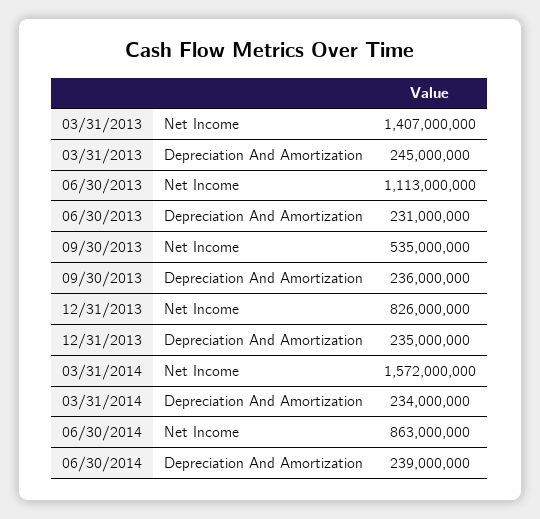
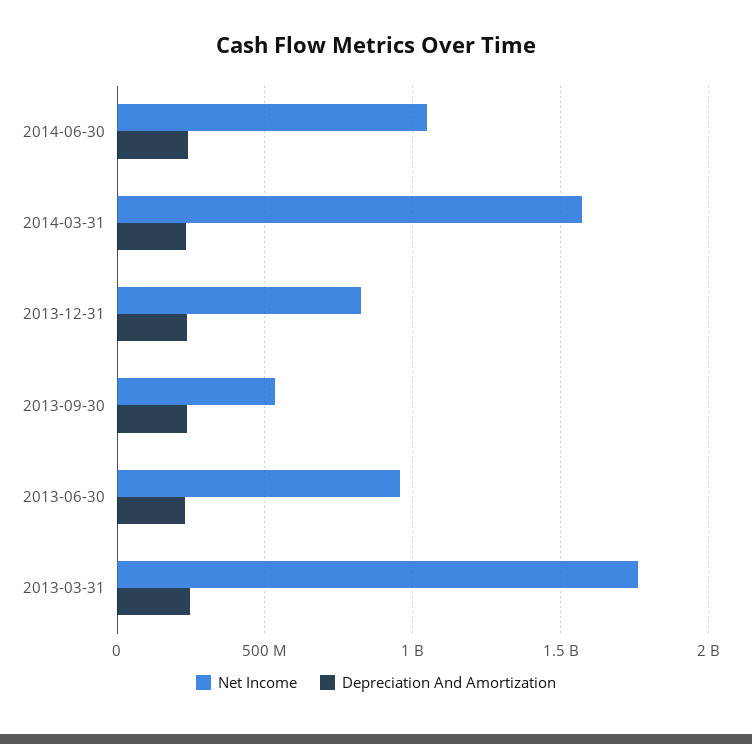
Net Income, 03/31/2013: 1407000000 -> 1750000000
Net Income, 06/30/2013: 1113000000 -> 950000000
Net Income, 06/30/2014: 863000000 -> 1050000000

